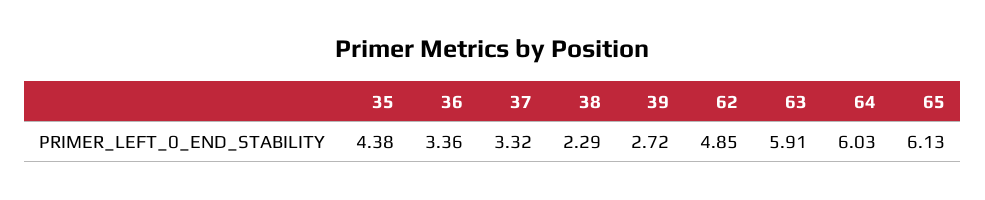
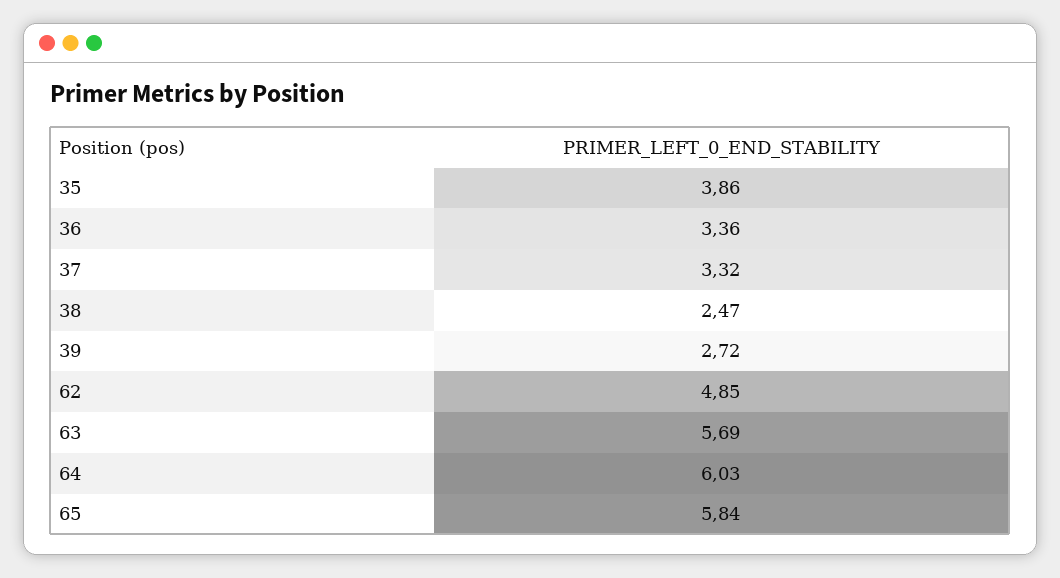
35: 4.38 -> 3.86
38: 2.29 -> 2.47
63: 5.91 -> 5.69
65: 6.13 -> 5.84

